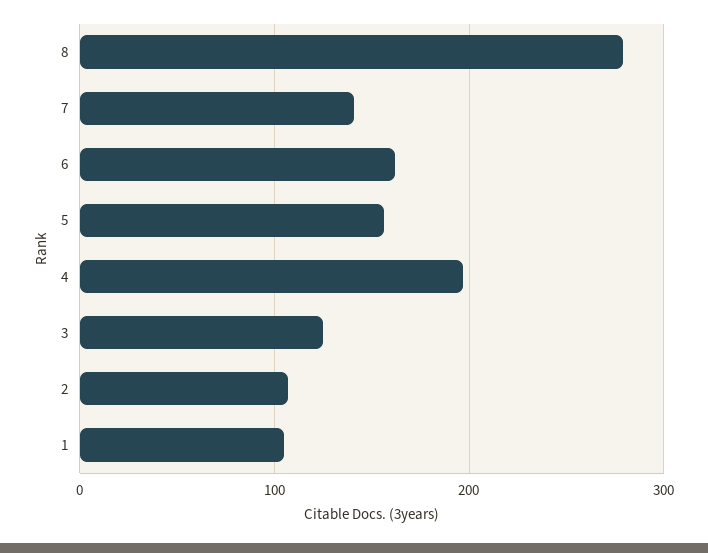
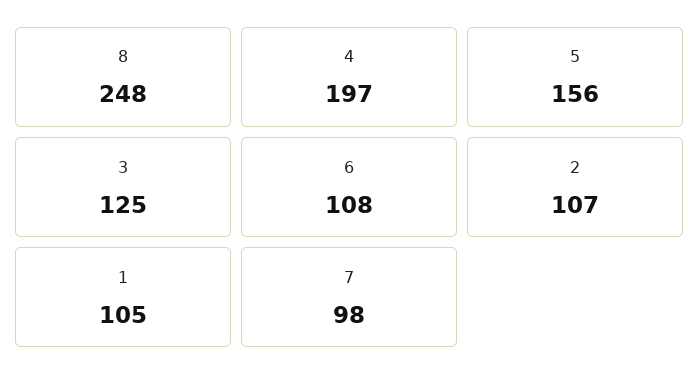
8: 280 -> 248
7: 140 -> 98
6: 160 -> 108

